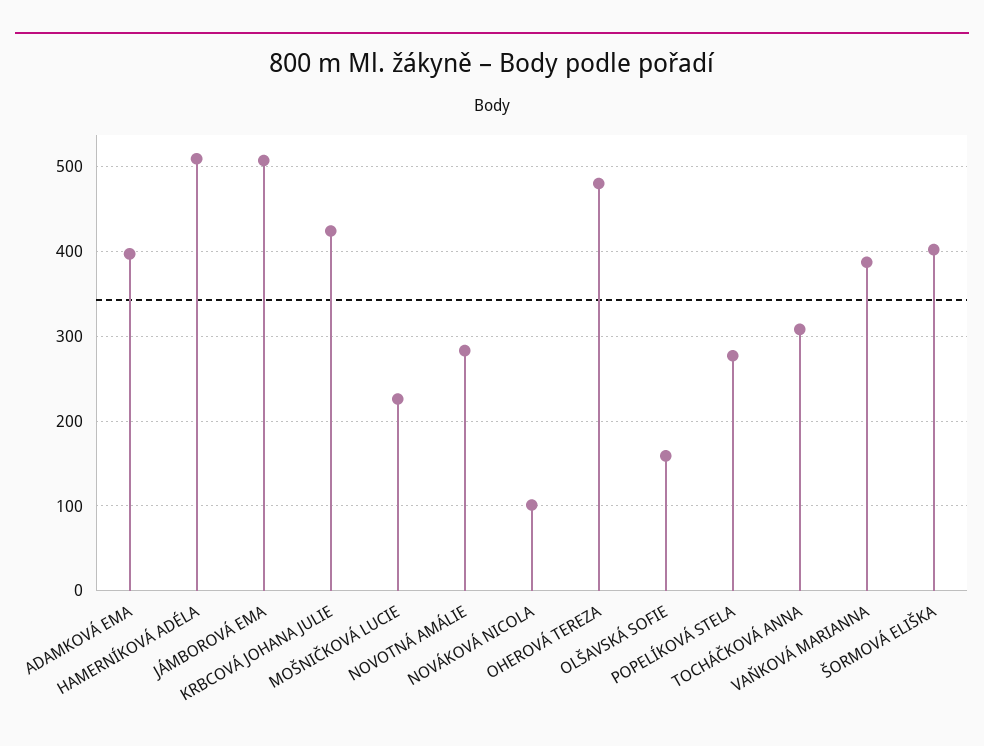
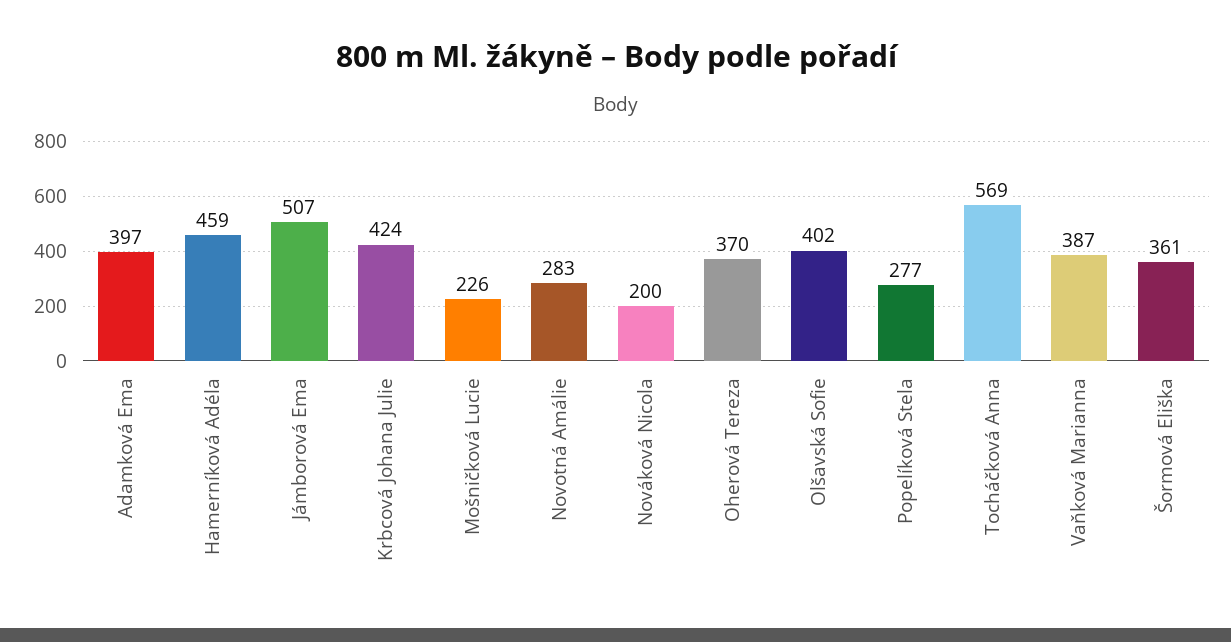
HAMERNÍKOVÁ ADÉLA: 510 -> 459
NOVÁKOVÁ NICOLA: 100 -> 200
OHEROVÁ TEREZA: 480 -> 370
OLŠAVSKÁ SOFIE: 160 -> 402
TOCHÁČKOVÁ ANNA: 310 -> 569
ŠORMOVÁ ELIŠKA: 400 -> 361

